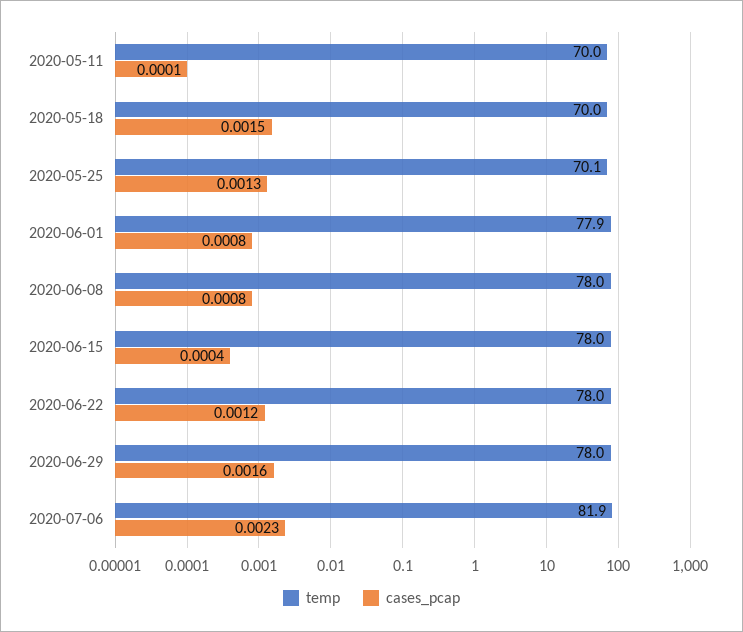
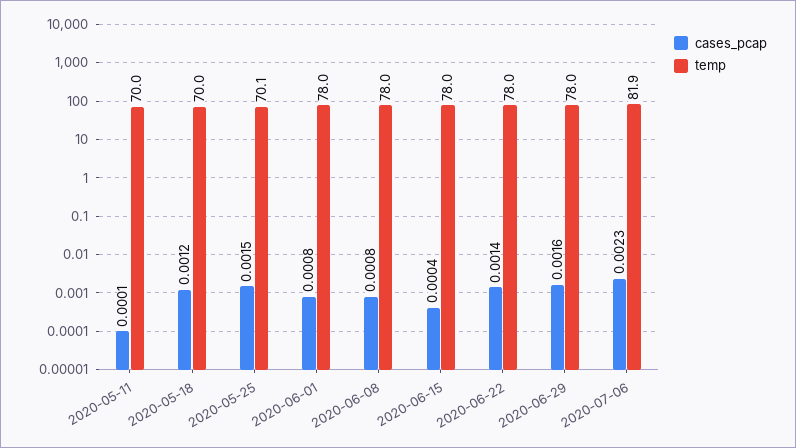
cases_pcap, 2020-05-18: 0.0015 -> 0.0012
cases_pcap, 2020-05-25: 0.0013 -> 0.0015
temp, 2020-06-01: 77.9 -> 78
cases_pcap, 2020-06-22: 0.0012 -> 0.0014

